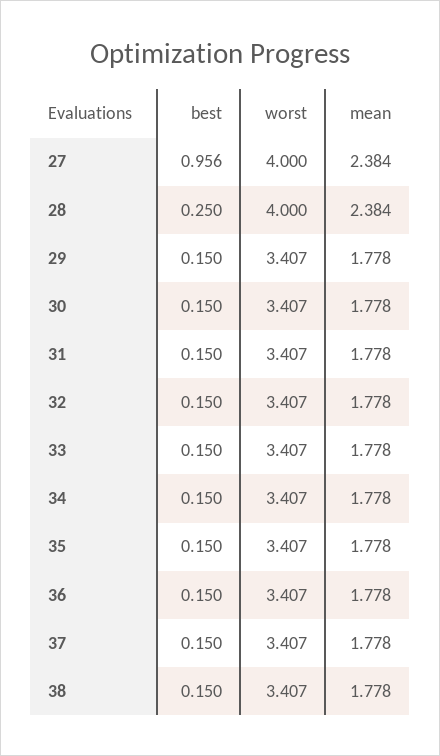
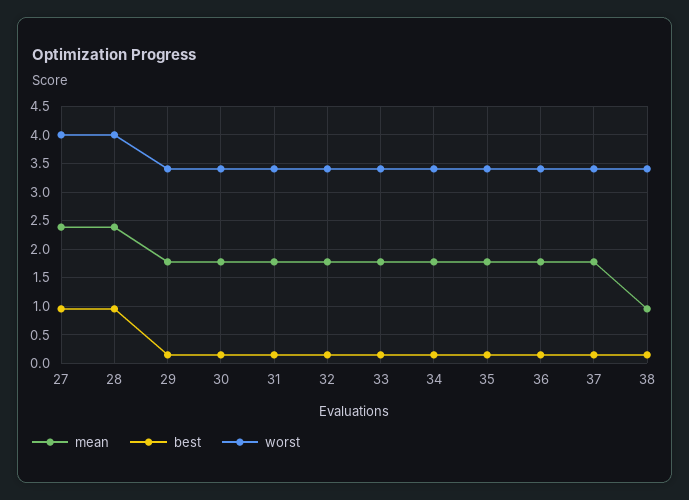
best, 28: 0.25 -> 1
mean, 38: 1.778 -> 1

